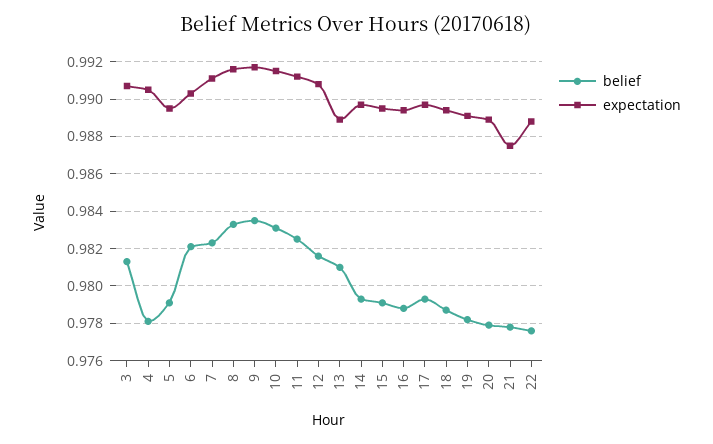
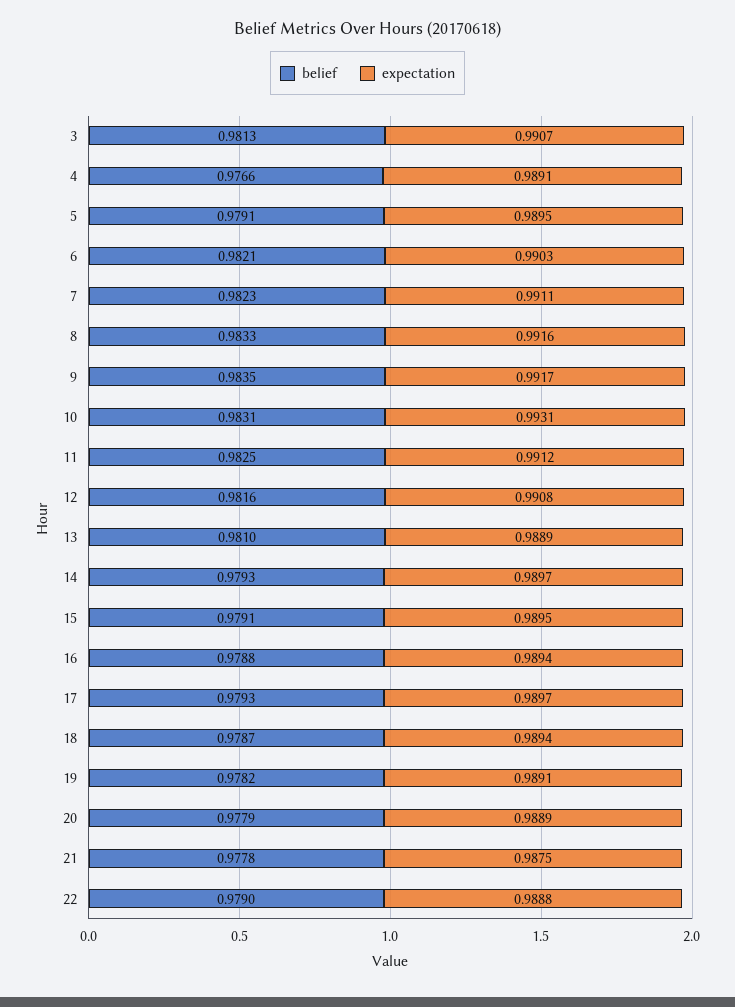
belief, 4: 0.978 -> 0.9766
expectation, 4: 0.9905 -> 0.9891
expectation, 10: 0.9915 -> 0.9931
belief, 22: 0.9775 -> 0.979

